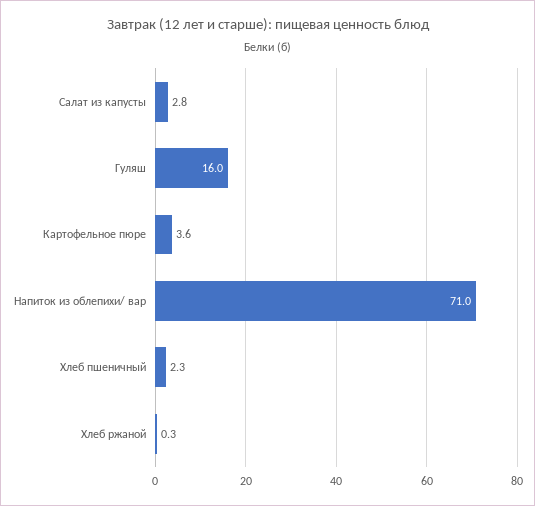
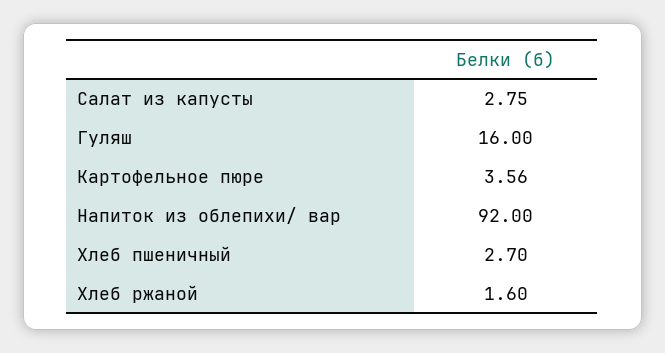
Напиток из облепихи/ вар: 71 -> 92
Хлеб пшеничный: 2.3 -> 2.7
Хлеб ржаной: 0.3 -> 1.6

